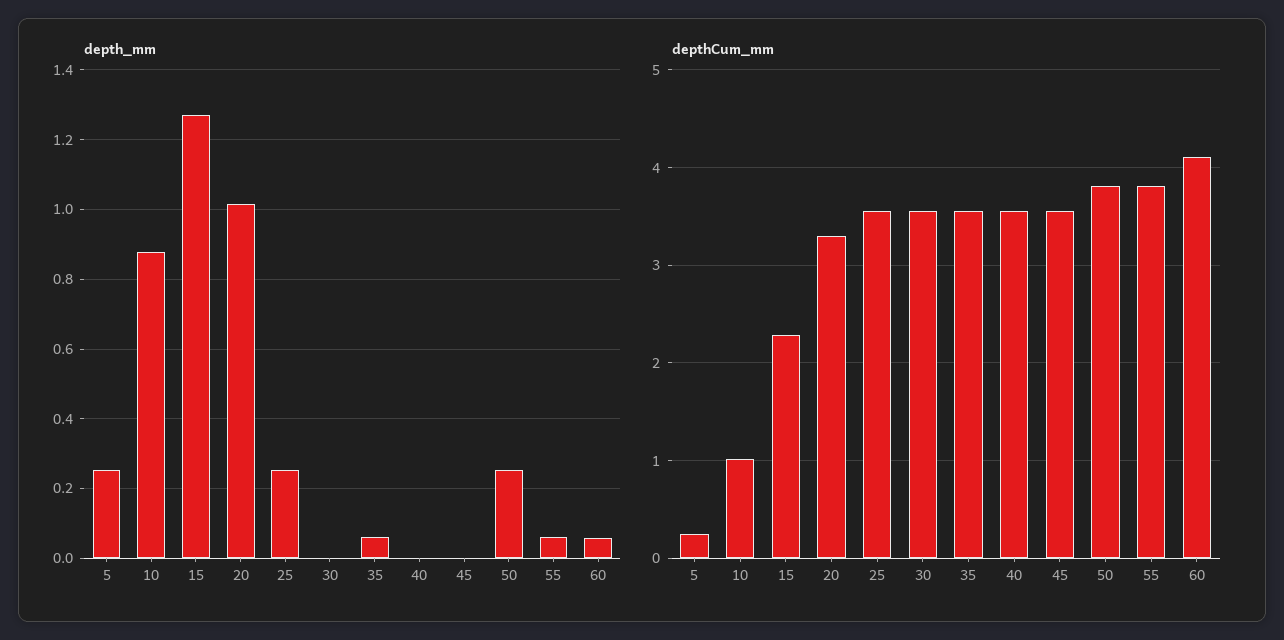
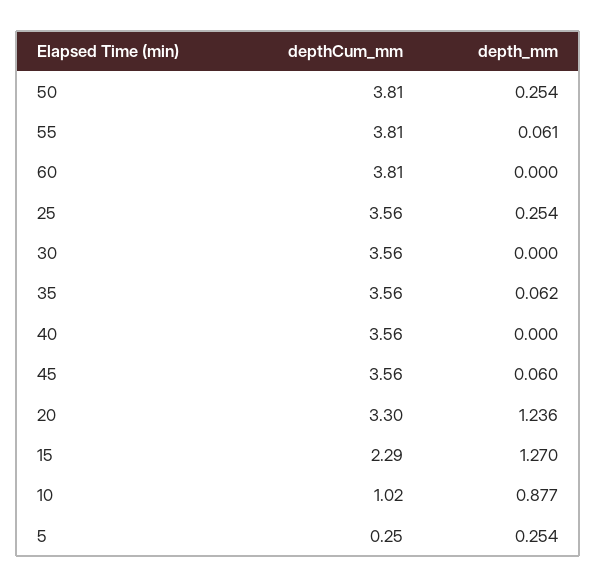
depth_mm, 20: 1.02 -> 1.236
depth_mm, 45: 0 -> 0.06
depth_mm, 60: 0.06 -> 0
depthCum_mm, 60: 4.1 -> 3.81

